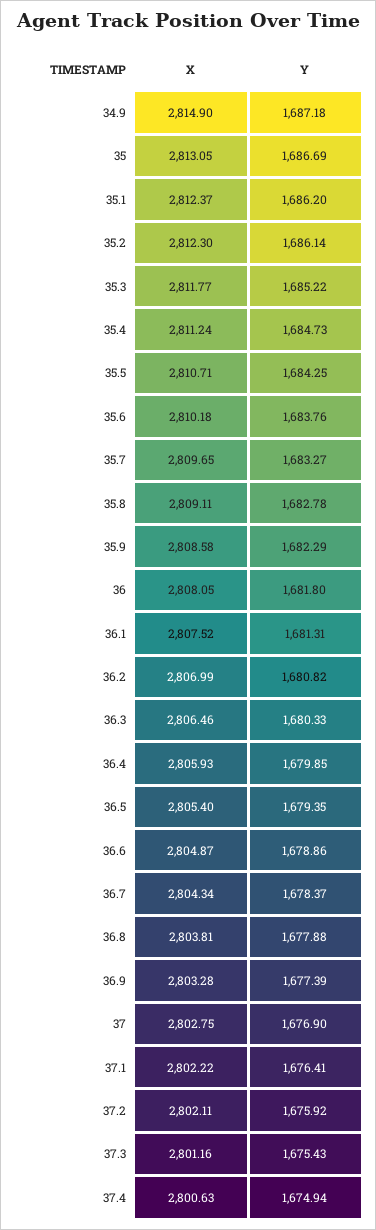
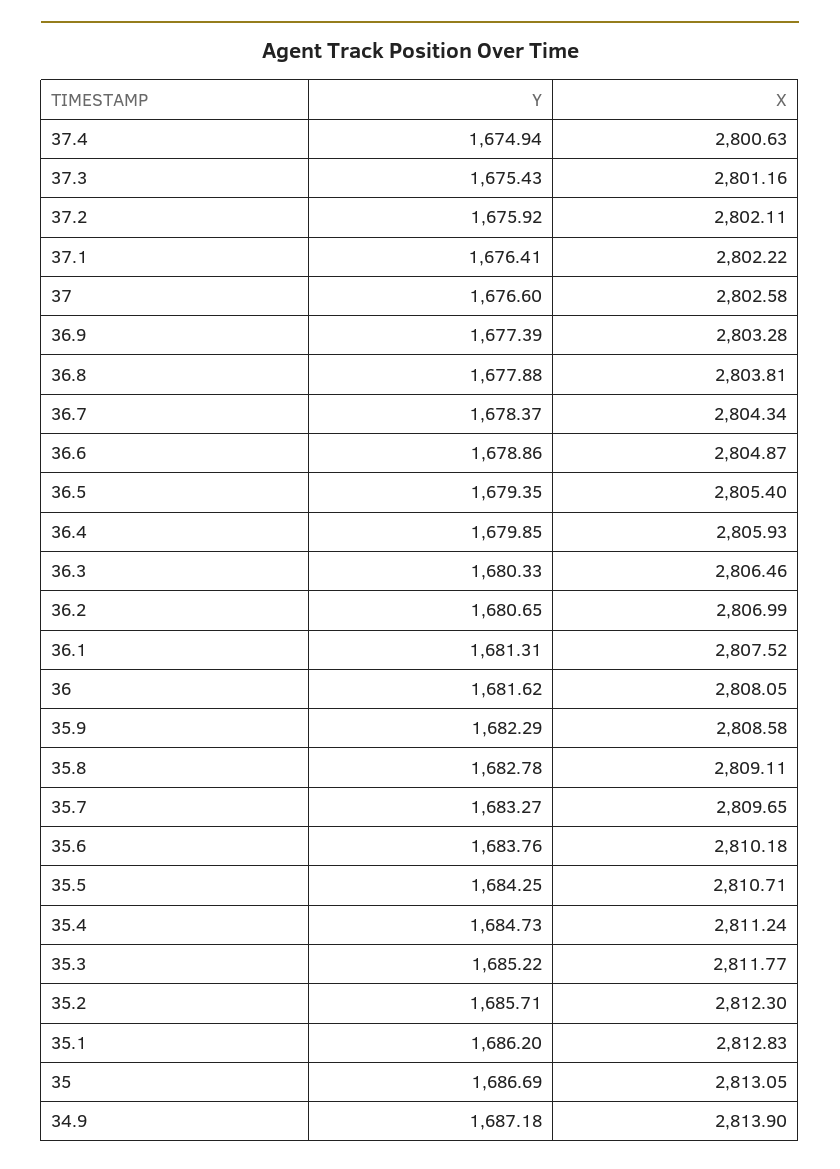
X, 34.9: 2814.9 -> 2813.9
X, 35.1: 2812.37 -> 2812.83
Y, 35.2: 1686.14 -> 1685.71
Y, 36: 1681.8 -> 1681.62
Y, 36.2: 1680.82 -> 1680.65
X, 37: 2802.75 -> 2802.58
Y, 37: 1676.9 -> 1676.6

